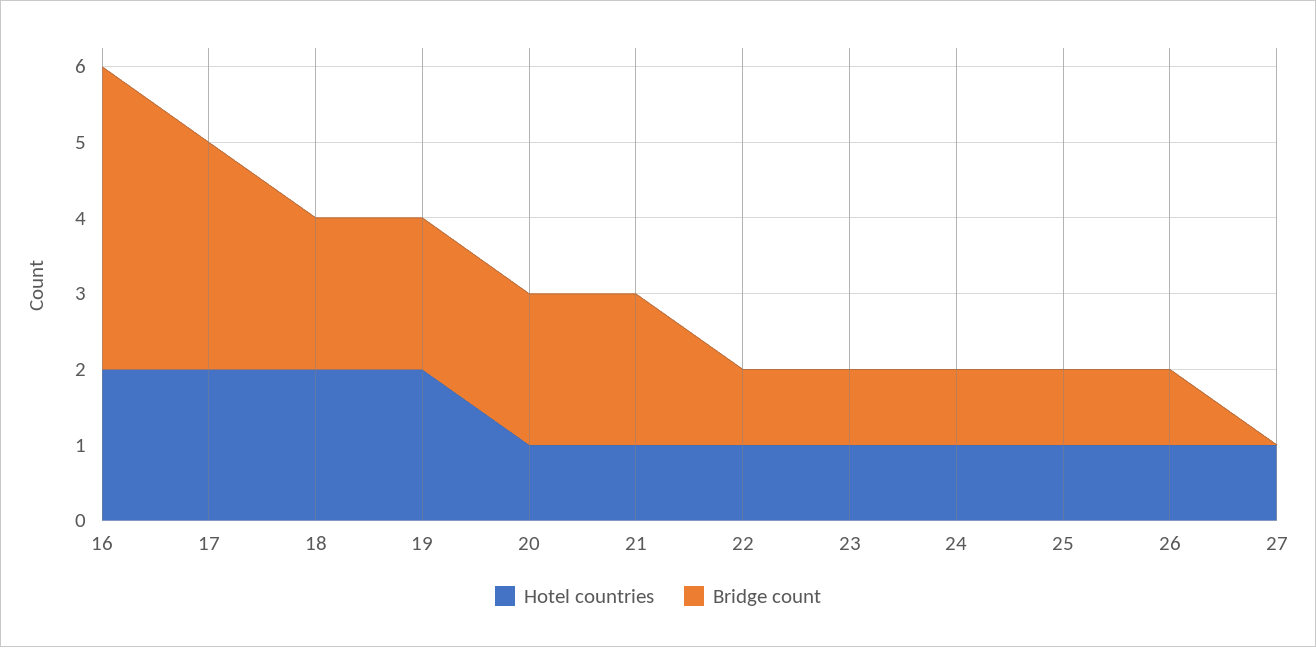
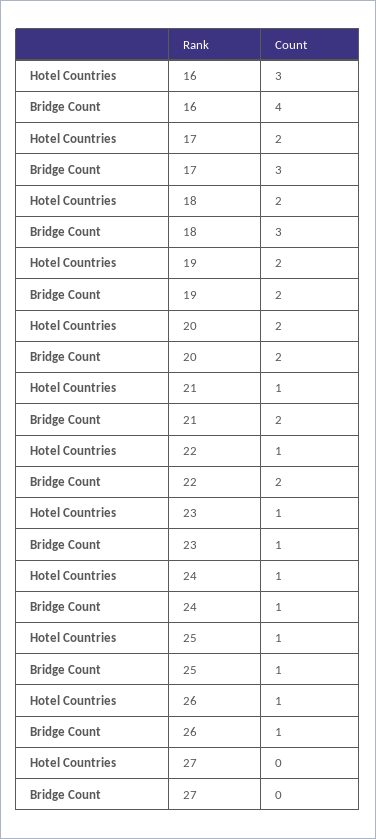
Hotel countries, 16: 2 -> 3
Bridge count, 18: 2 -> 3
Hotel countries, 20: 1 -> 2
Bridge count, 22: 1 -> 2
Hotel countries, 27: 1 -> 0

